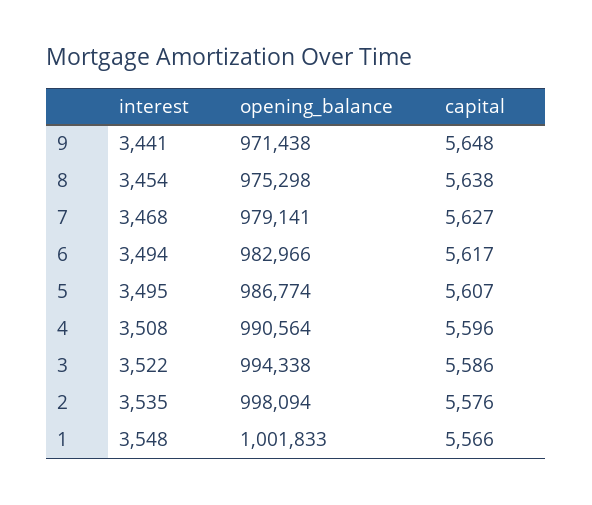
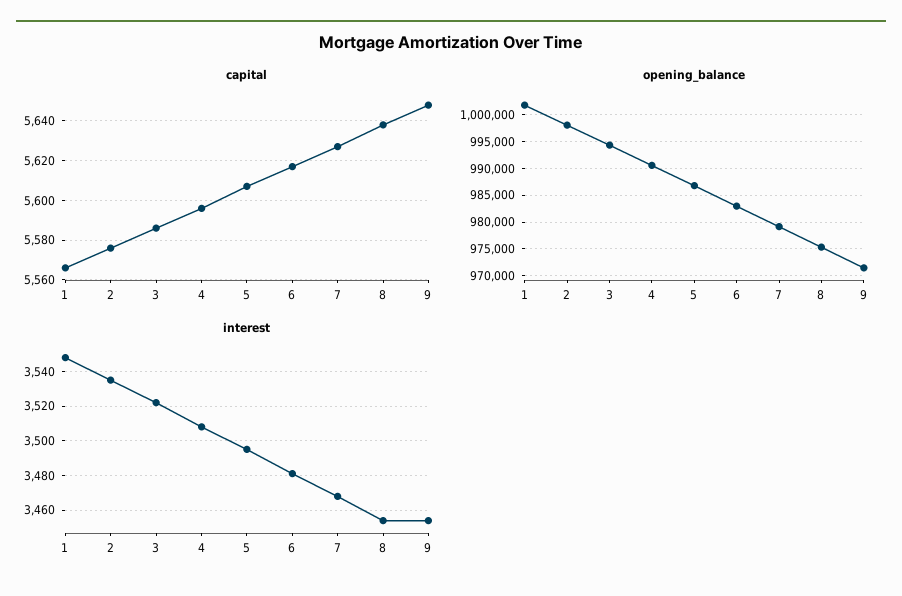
interest, 9: 3441 -> 3455
interest, 6: 3494 -> 3480

